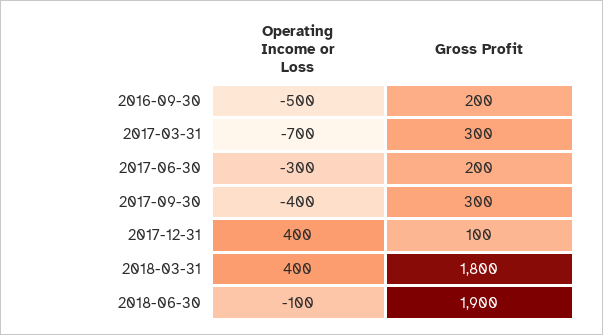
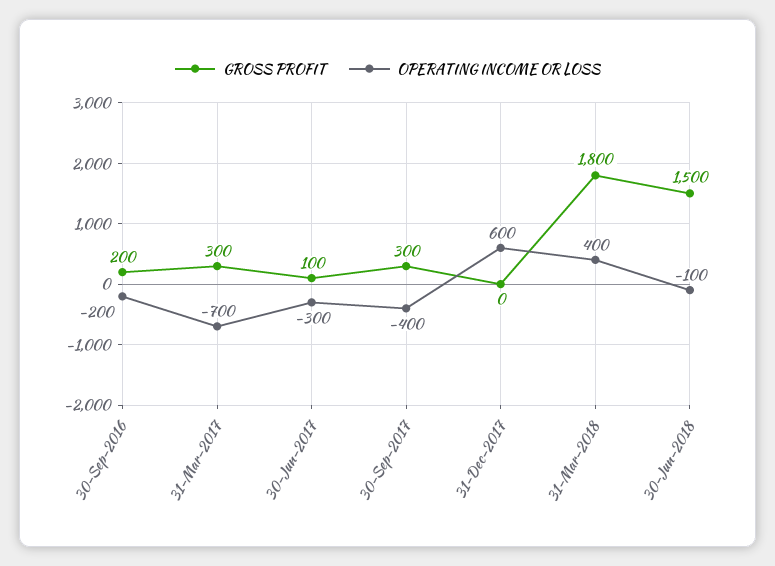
Operating Income or Loss, 2016-09-30: -500 -> -200
Gross Profit, 2017-06-30: 200 -> 100
Operating Income or Loss, 2017-12-31: 400 -> 600
Gross Profit, 2017-12-31: 100 -> 0
Gross Profit, 2018-06-30: 1900 -> 1500

